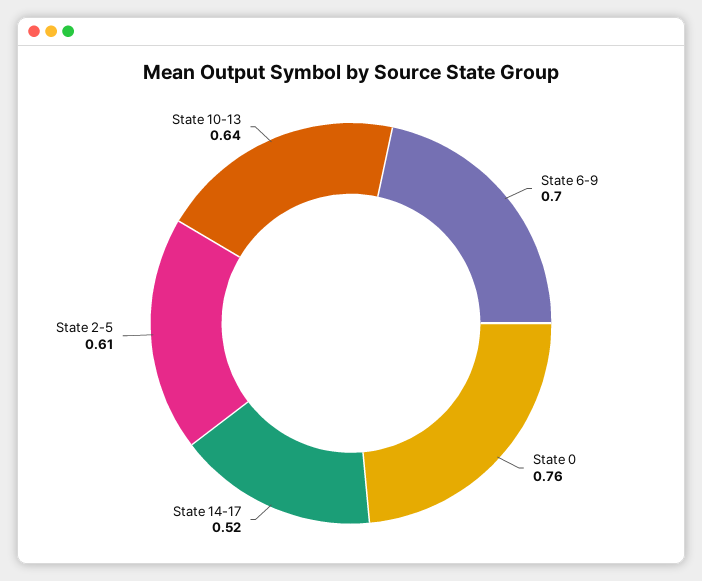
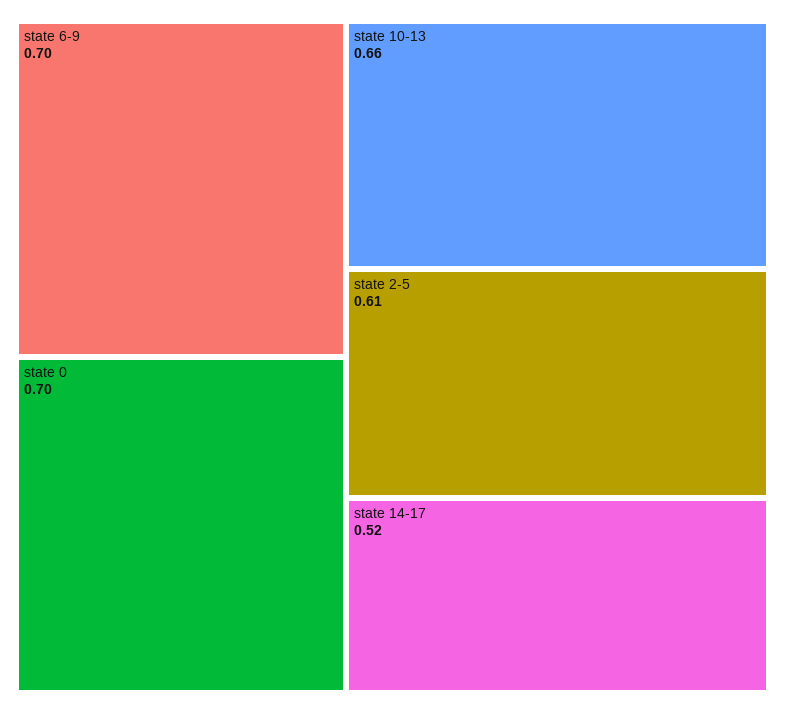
State 0: 0.76 -> 0.7
State 10-13: 0.64 -> 0.66

